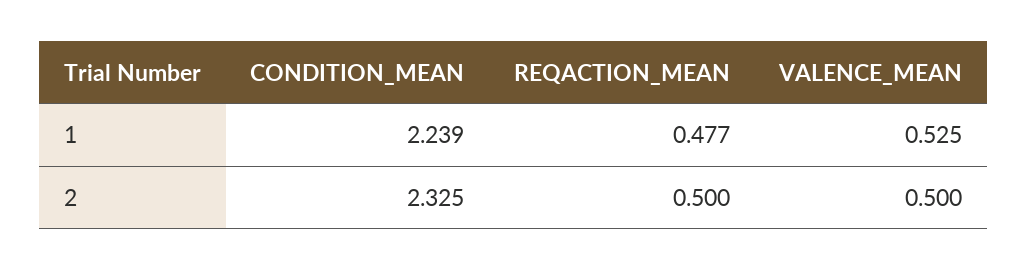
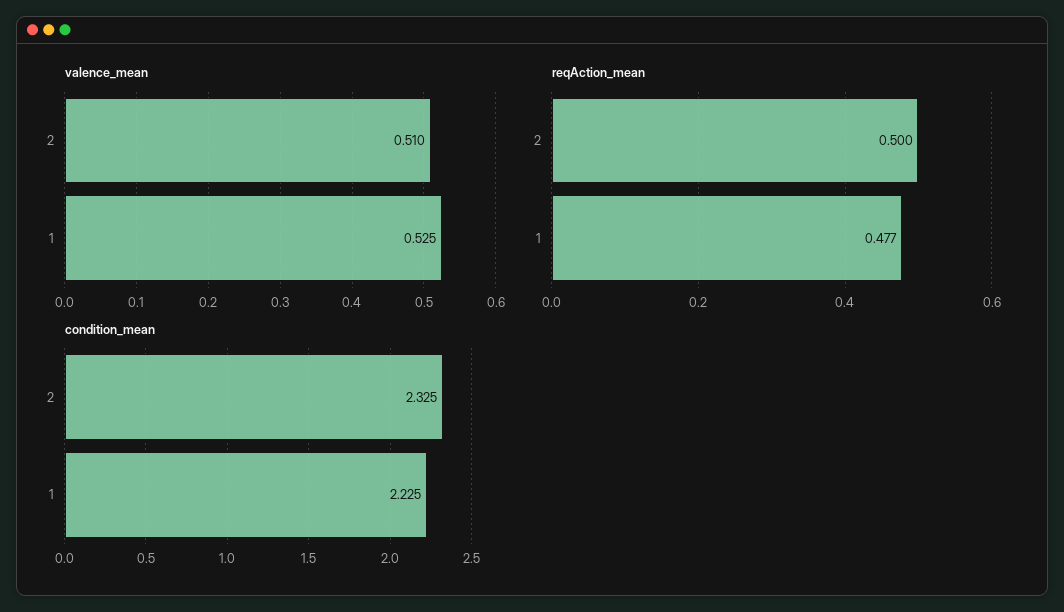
CONDITION_MEAN, 1: 2.239 -> 2.225
VALENCE_MEAN, 2: 0.5 -> 0.51

